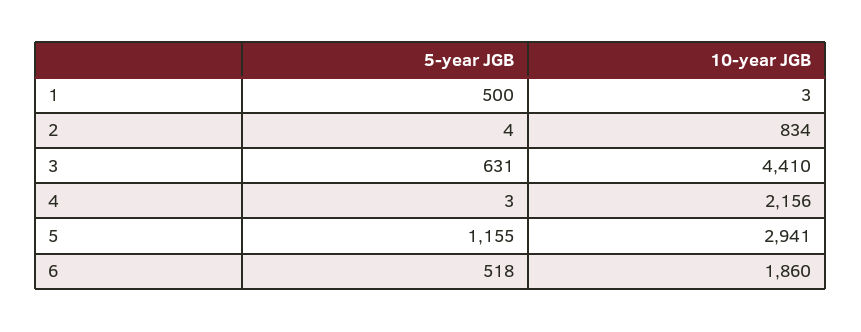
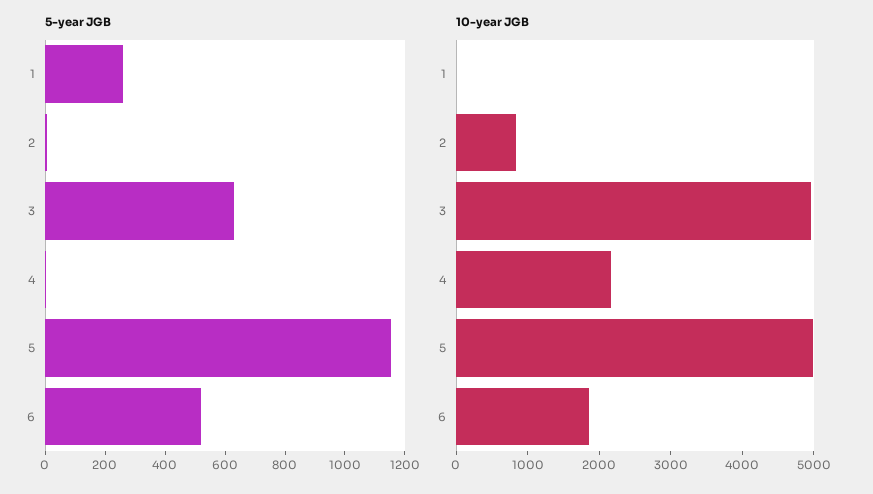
5-year JGB, 1: 500 -> 250
10-year JGB, 3: 4410 -> 5000
10-year JGB, 5: 2941 -> 5000

